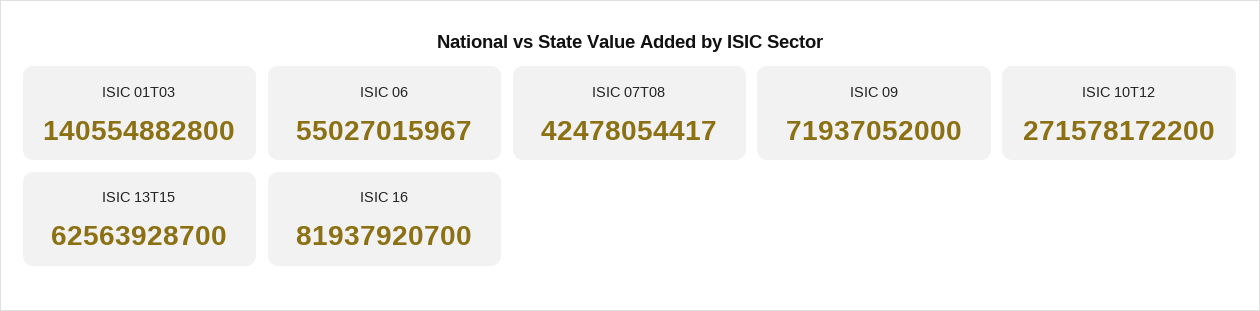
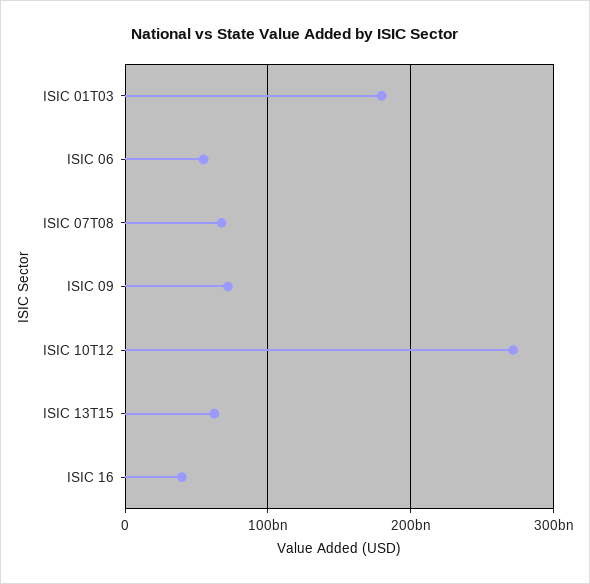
ISIC 01T03: 140554882800 -> 180000000000
ISIC 07T08: 42478054417 -> 70000000000
ISIC 16: 81937920700 -> 40000000000

